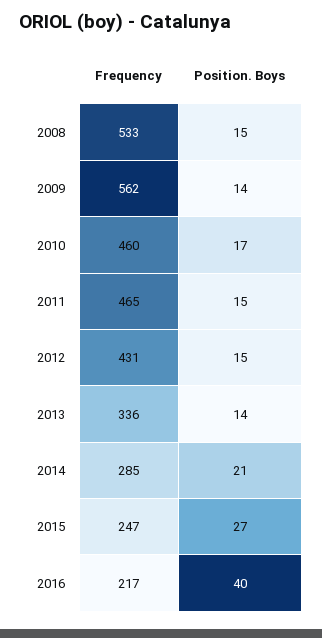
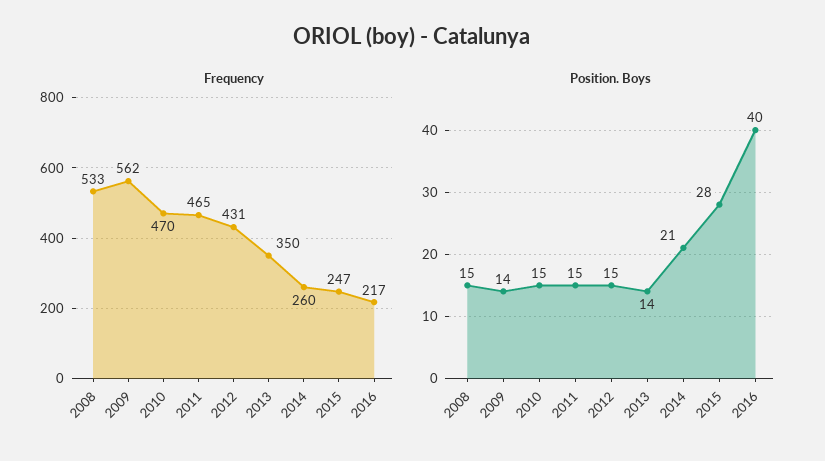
Frequency, 2010: 460 -> 470
Position. Boys, 2010: 17 -> 15
Frequency, 2013: 336 -> 350
Frequency, 2014: 285 -> 260
Position. Boys, 2015: 27 -> 28

